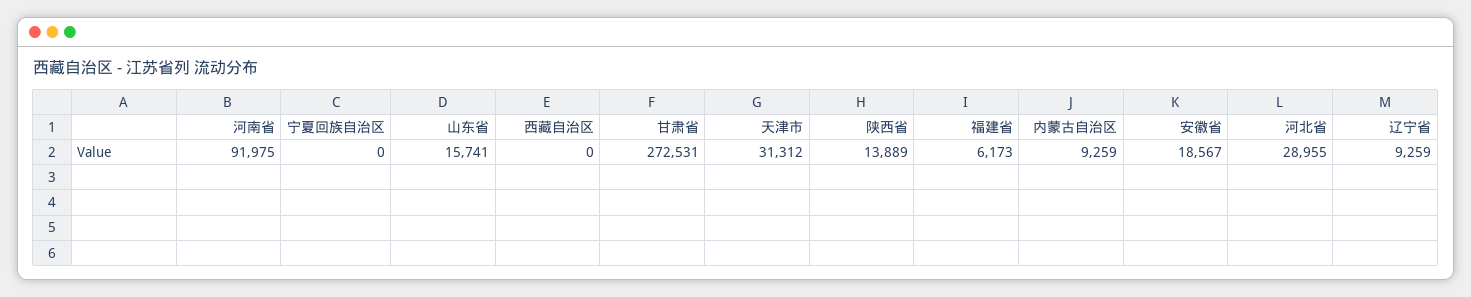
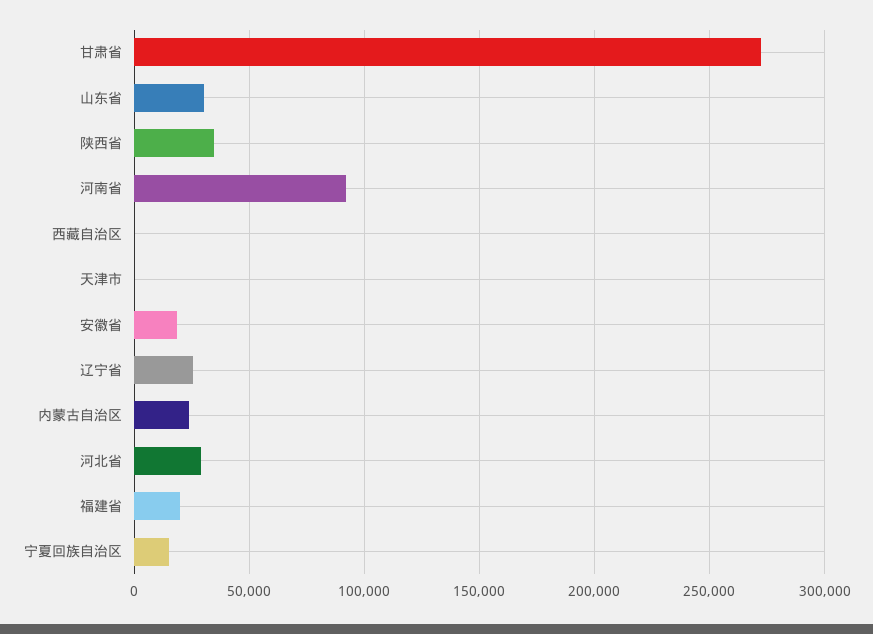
宁夏回族自治区: 0 -> 15000
山东省: 15741 -> 30000
天津市: 31312 -> 0
陕西省: 13889 -> 35000
福建省: 6173 -> 20000
内蒙古自治区: 9259 -> 25000
辽宁省: 9259 -> 25000

